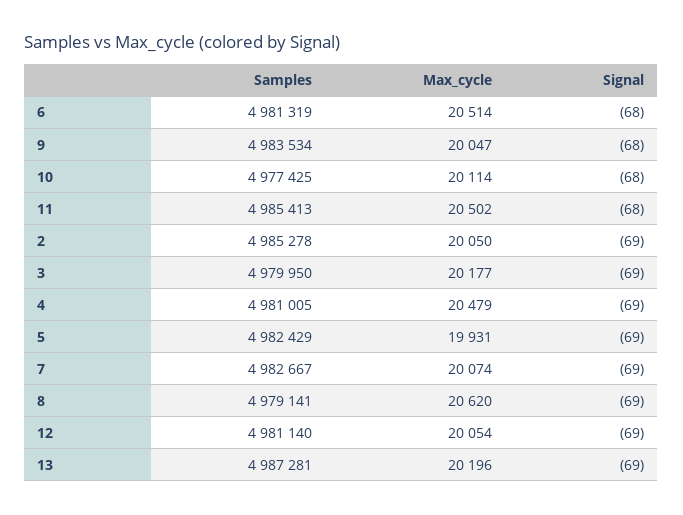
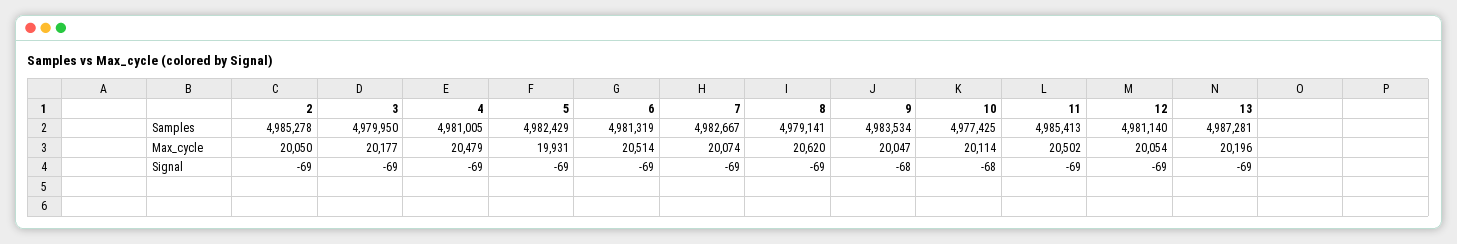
Signal, 6: -68 -> -69
Signal, 11: -68 -> -69

